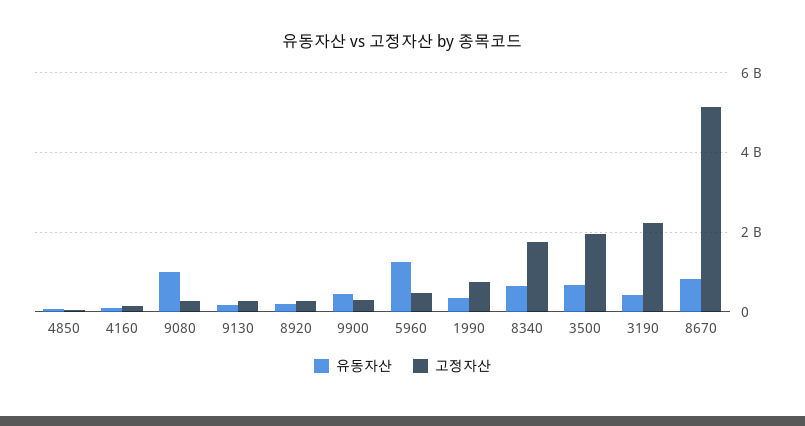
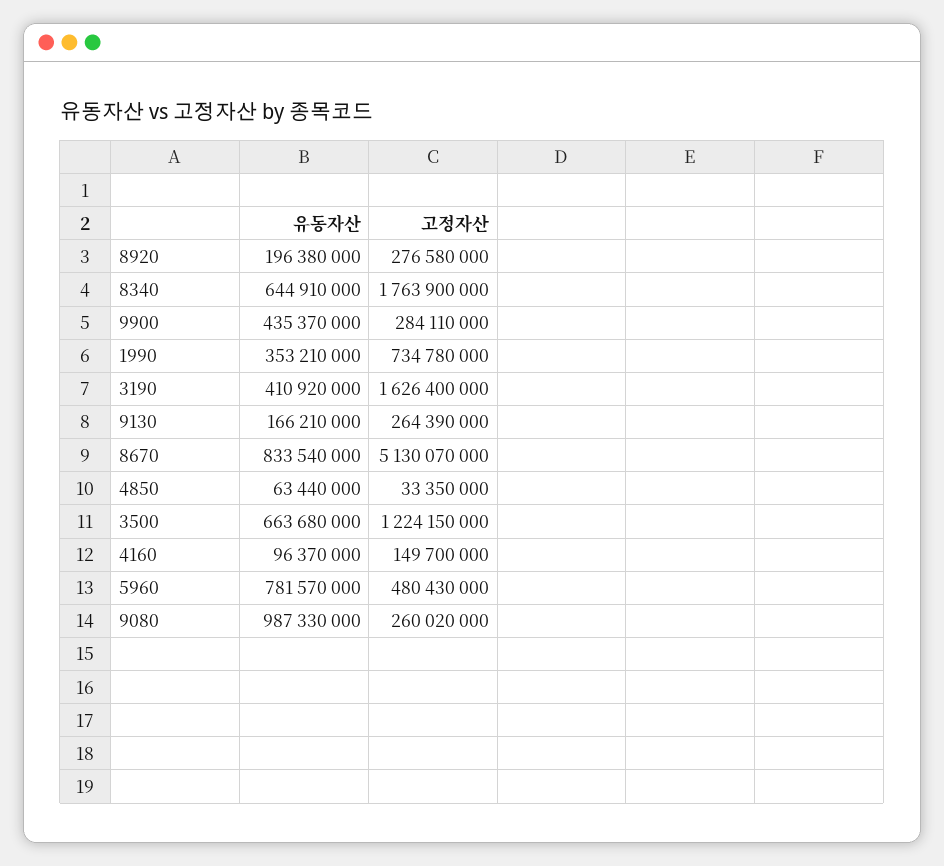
유동자산, 5960: 1200000000 -> 781570000
고정자산, 3500: 2000000000 -> 1224150000
고정자산, 3190: 2200000000 -> 1626400000

